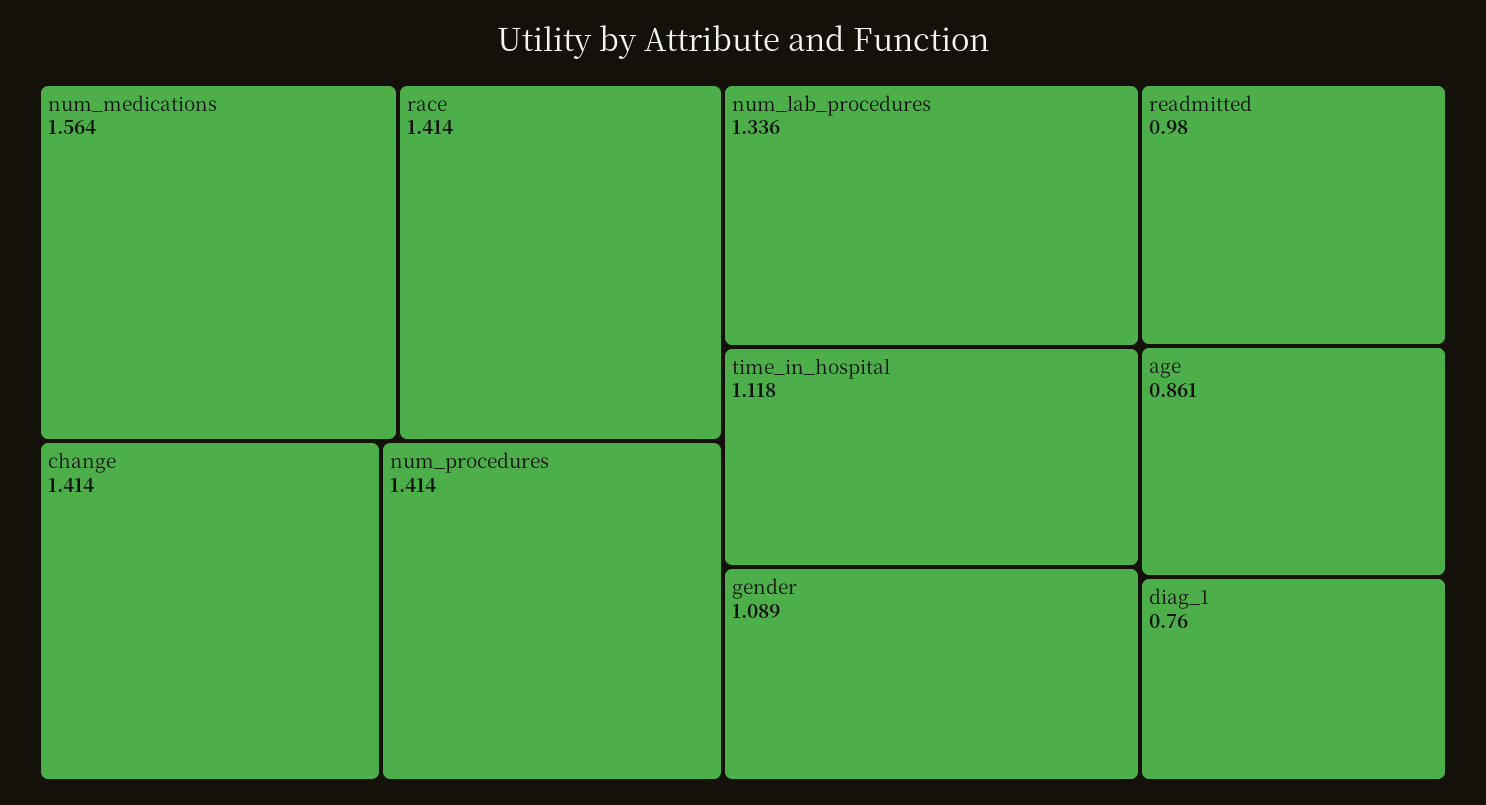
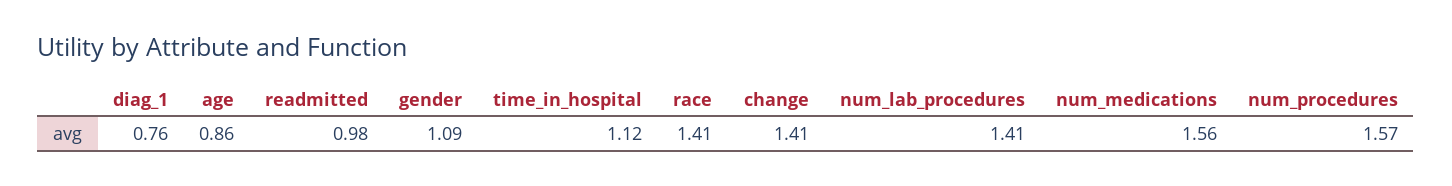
num_procedures: 1.414 -> 1.57
num_lab_procedures: 1.336 -> 1.41

